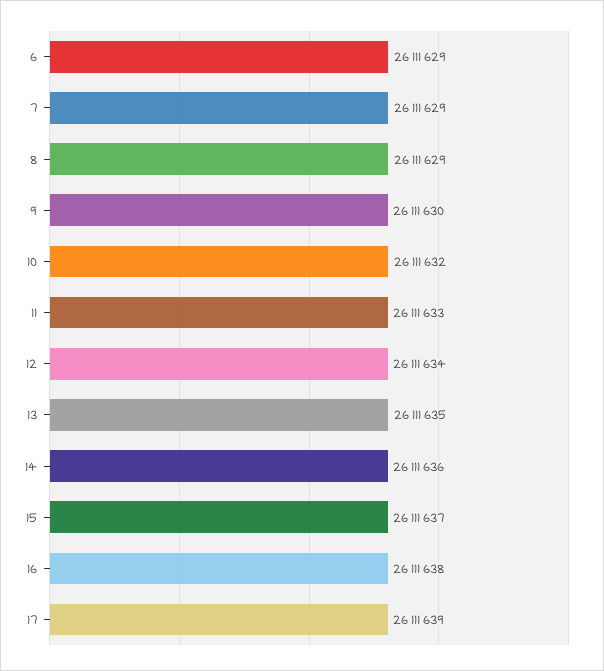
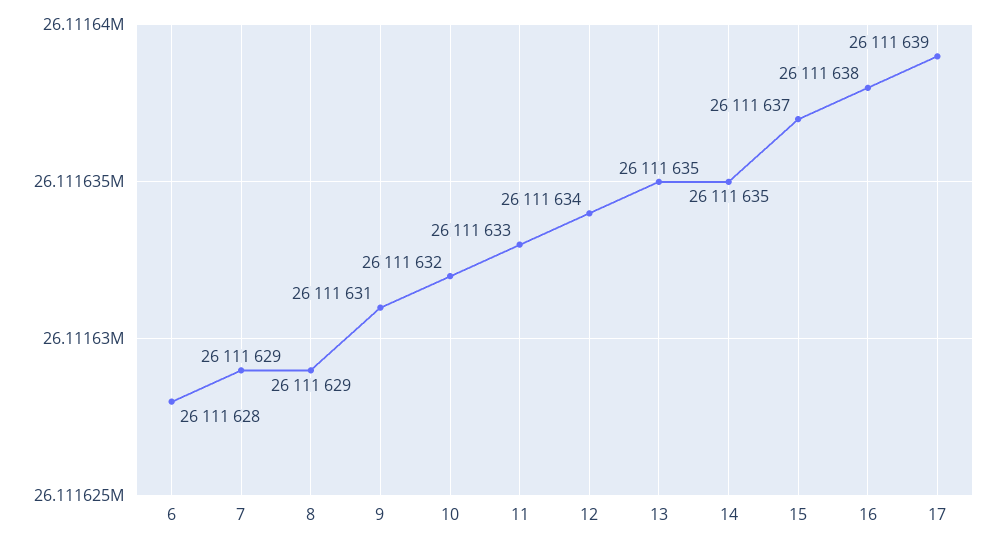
6: 26111629 -> 26111628
9: 26111630 -> 26111631
14: 26111636 -> 26111635

